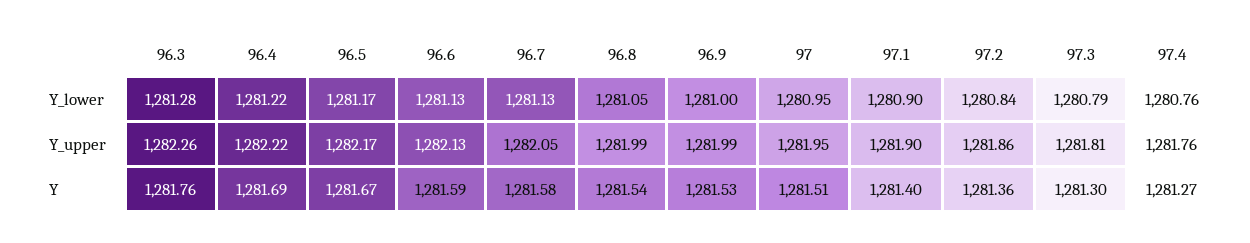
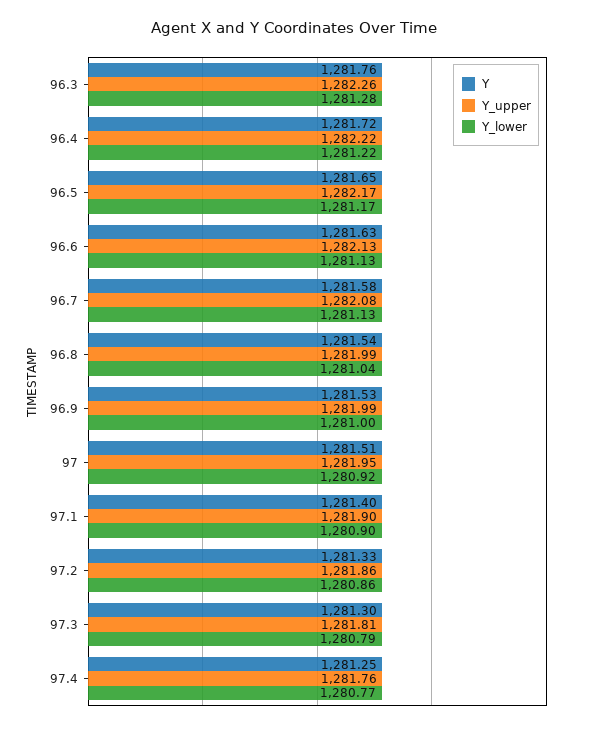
Y_lower, 96.8: 1281.05 -> 1281.04
Y_lower, 97: 1280.95 -> 1280.92
Y_lower, 97.2: 1280.84 -> 1280.86
Y_lower, 97.4: 1280.76 -> 1280.77
Y_upper, 96.7: 1282.05 -> 1282.08
Y, 96.4: 1281.69 -> 1281.72
Y, 96.5: 1281.67 -> 1281.65
Y, 96.6: 1281.59 -> 1281.63
Y, 97.2: 1281.36 -> 1281.33
Y, 97.4: 1281.27 -> 1281.25

